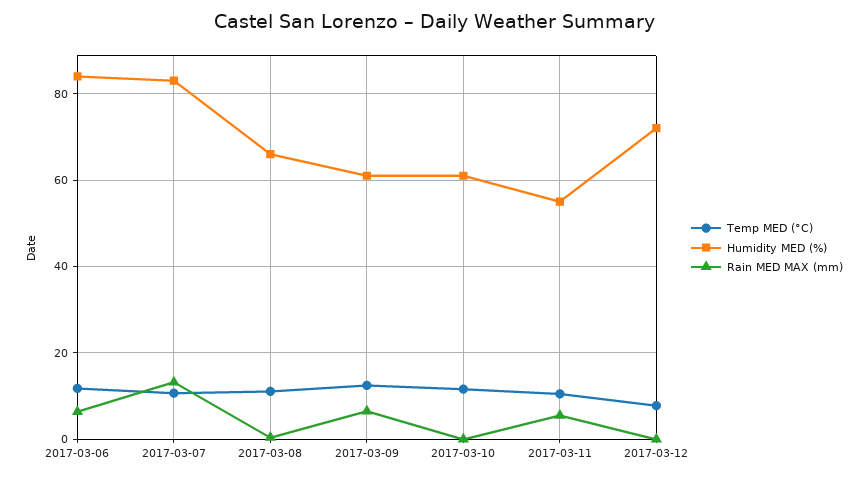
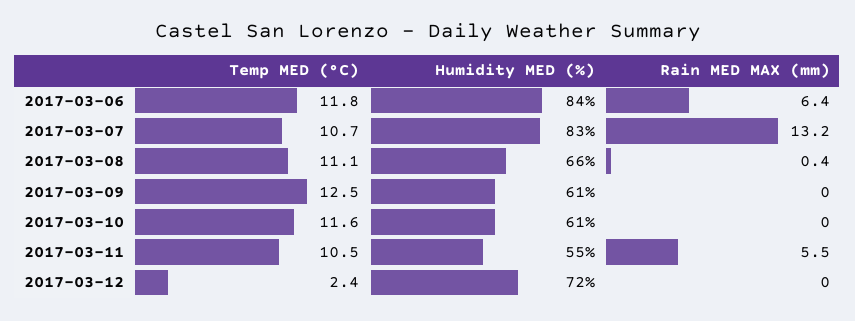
Rain MED MAX (mm), 2017-03-09: 6 -> 0
Temp MED (°C), 2017-03-12: 8 -> 2.4

